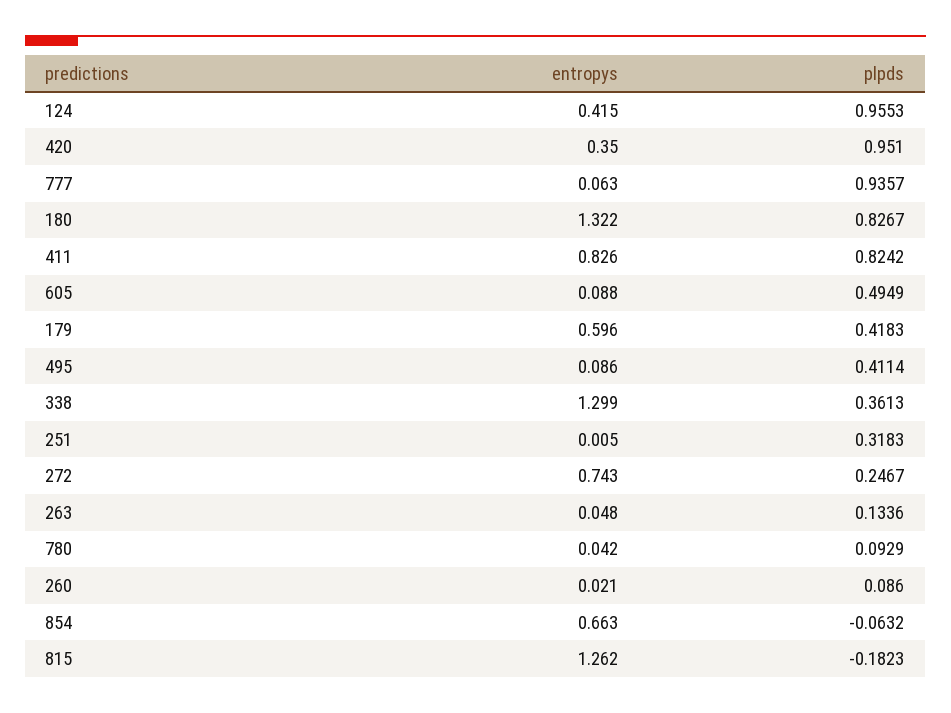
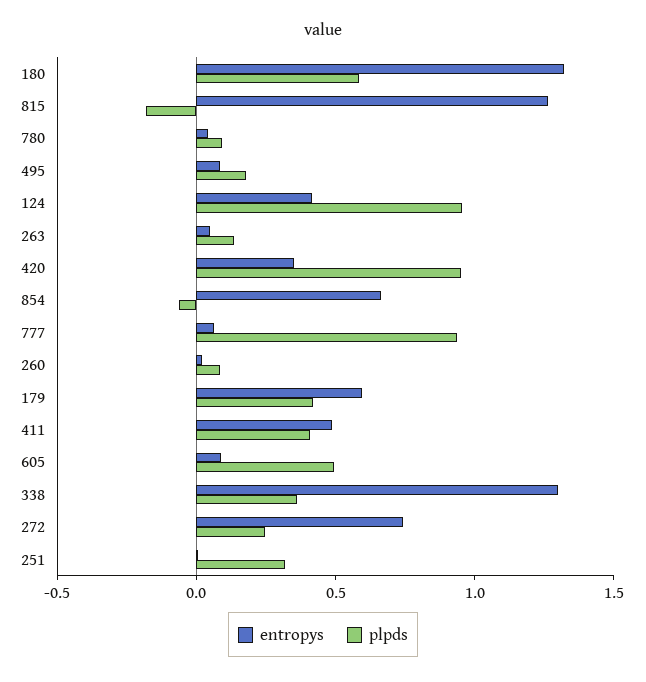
plpds, 180: 0.8267 -> 0.6
entropys, 411: 0.826 -> 0.5
plpds, 411: 0.8242 -> 0.4
plpds, 495: 0.4114 -> 0.2

